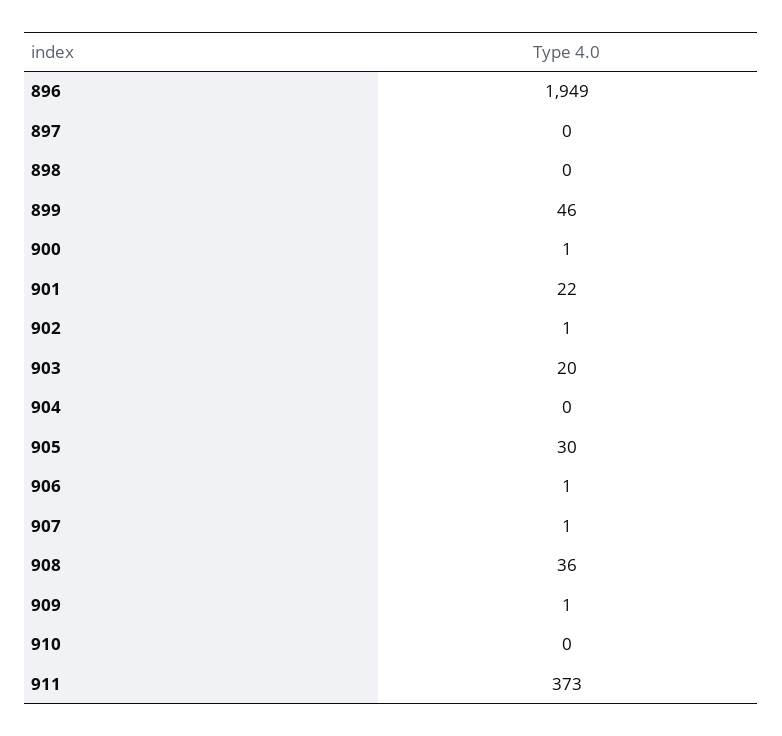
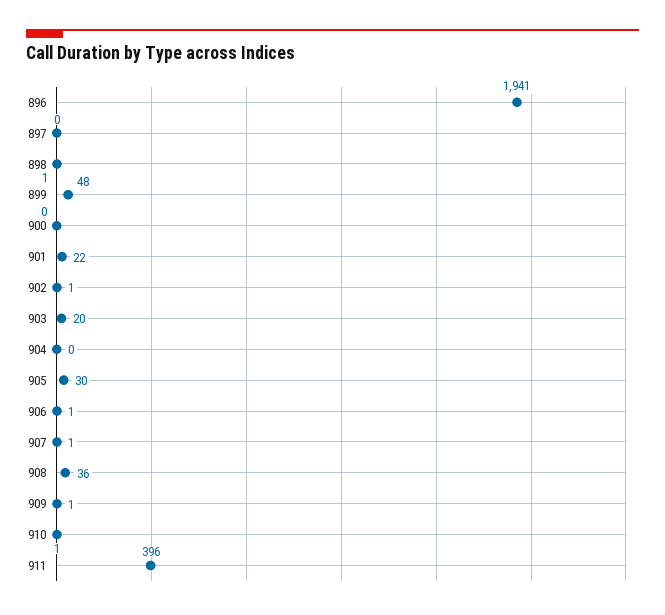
896: 1949 -> 1941
898: 0 -> 1
899: 46 -> 48
900: 1 -> 0
910: 0 -> 1
911: 373 -> 396

